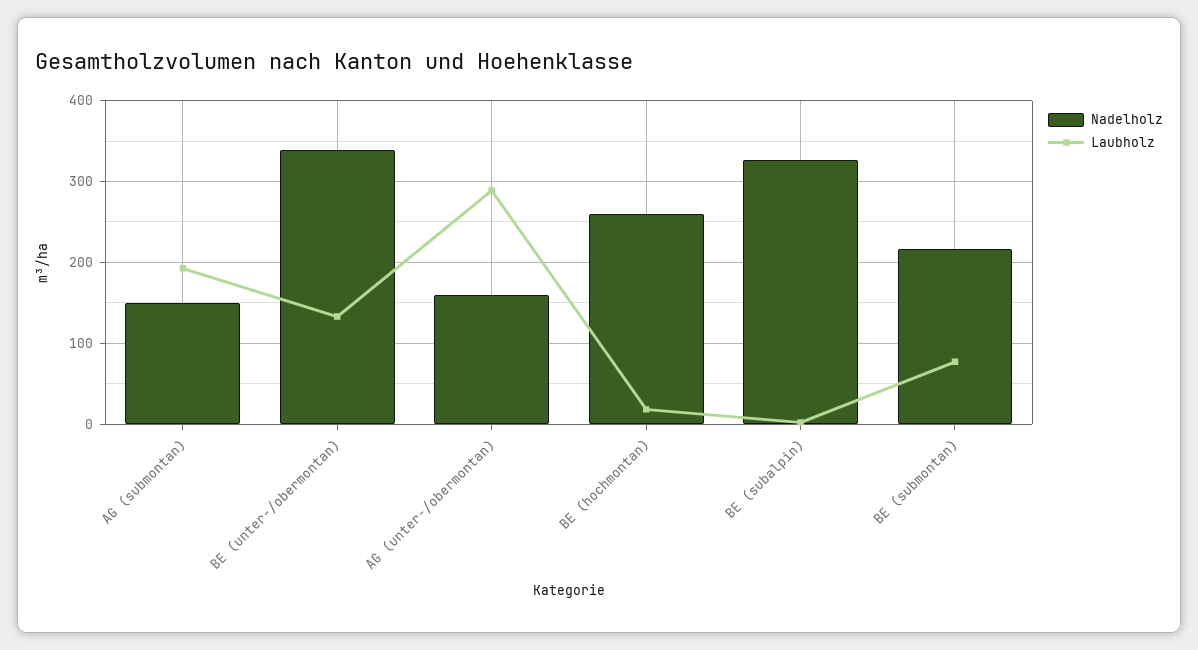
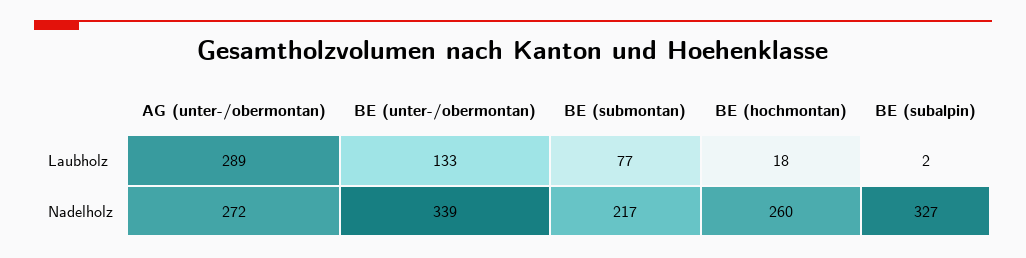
Nadelholz, AG (submontan): 150 -> none
Laubholz, AG (submontan): 190 -> none
Nadelholz, AG (unter-/obermontan): 160 -> 272

